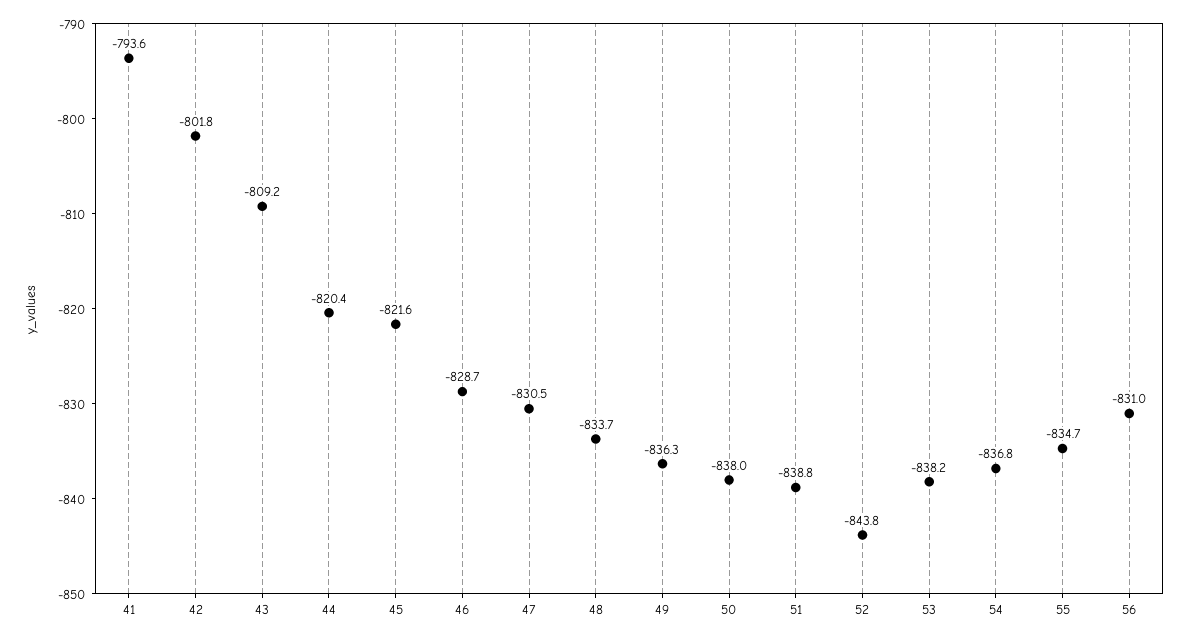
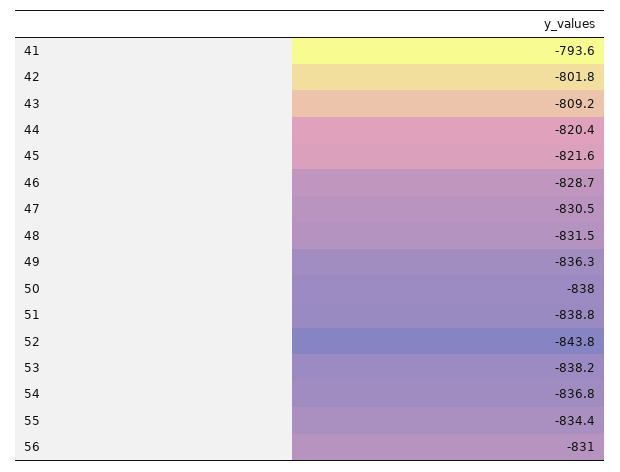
48: -833.7 -> -831.5
55: -834.7 -> -834.4

